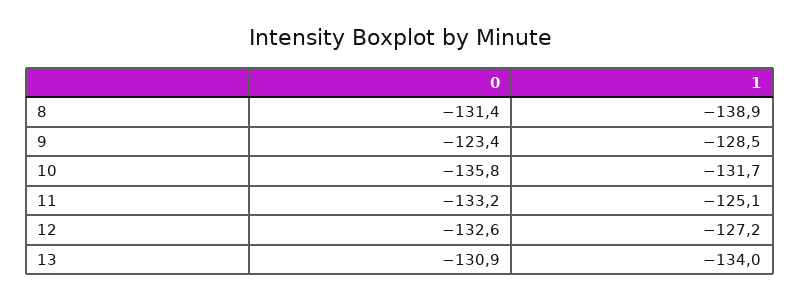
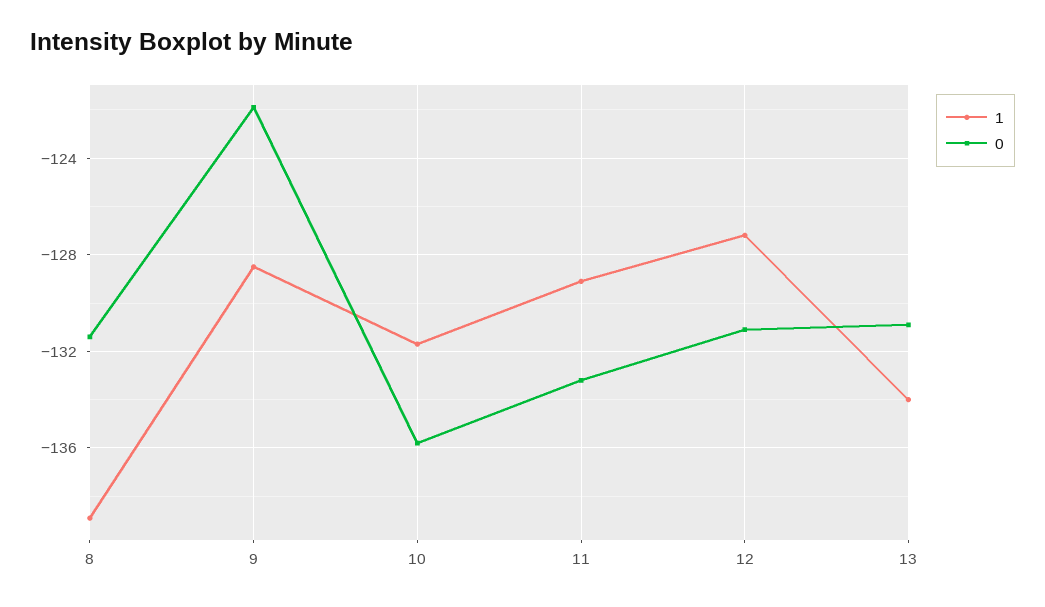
0, 9: -123.4 -> -122
1, 11: -125.1 -> -129
0, 12: -132.6 -> -131

